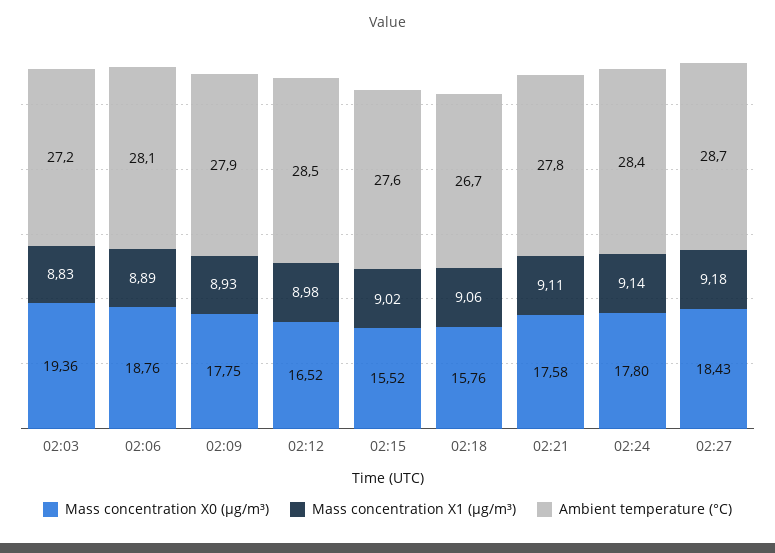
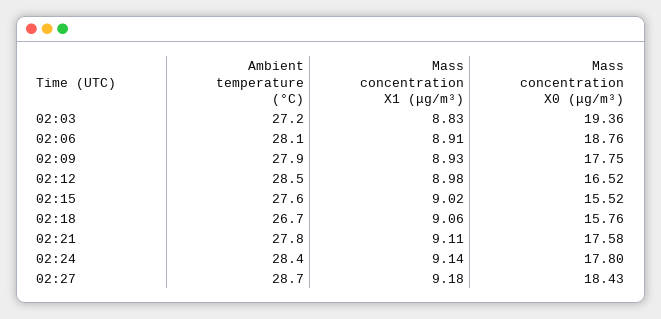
Mass concentration X1 (μg/m³), 02:06: 8.89 -> 8.91

